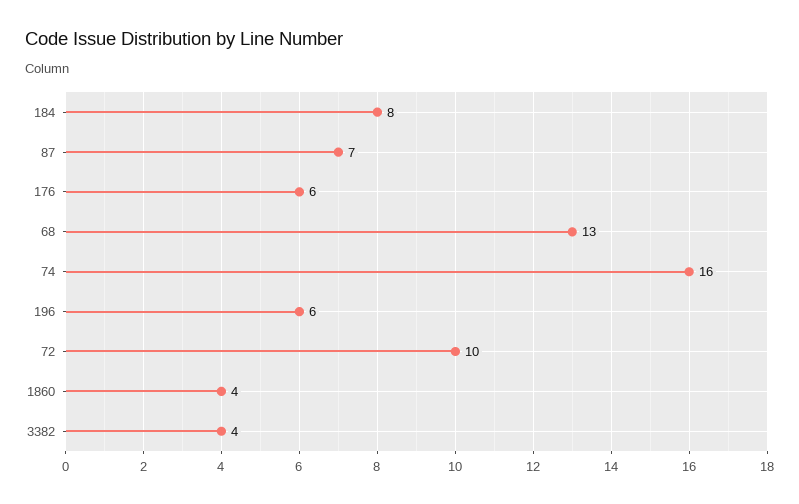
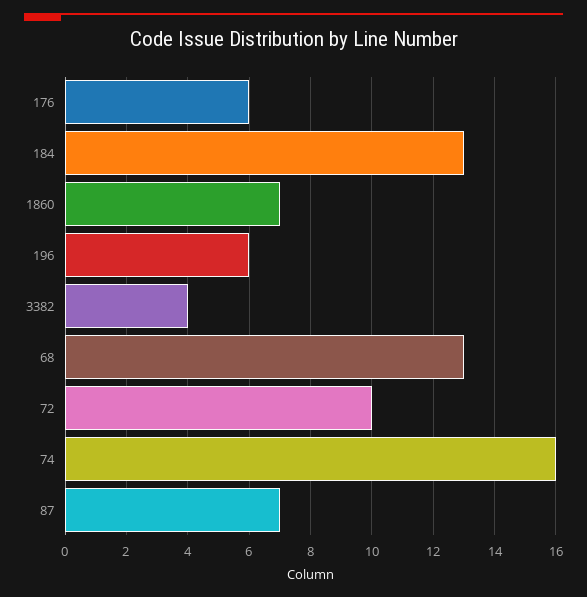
184: 8 -> 13
1860: 4 -> 7

